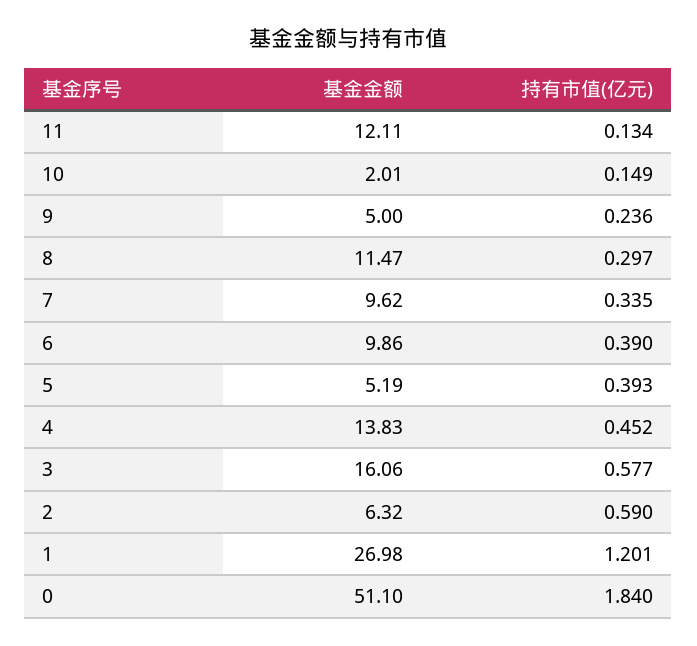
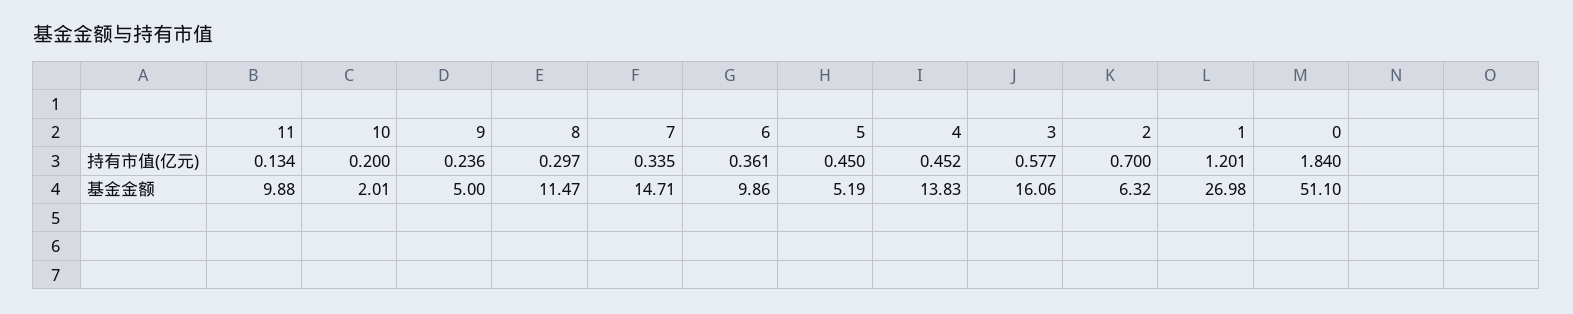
基金金额, 11: 12.11 -> 9.88
持有市值(亿元), 10: 0.149 -> 0.2
基金金额, 7: 9.62 -> 14.71
持有市值(亿元), 6: 0.39 -> 0.361
持有市值(亿元), 5: 0.393 -> 0.45
持有市值(亿元), 2: 0.59 -> 0.7

